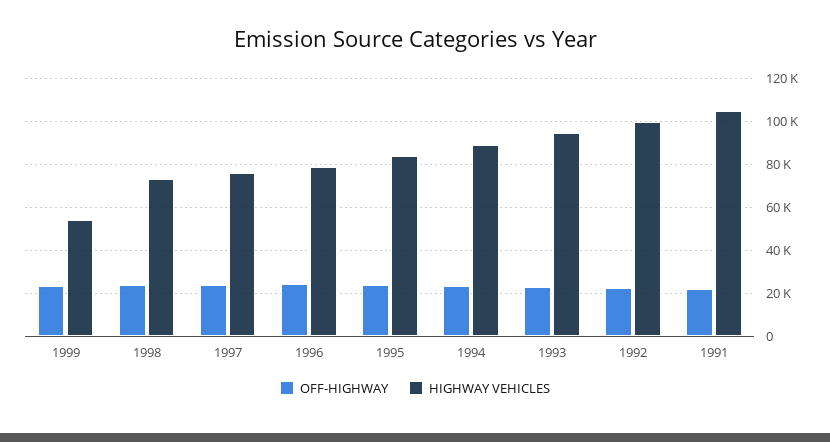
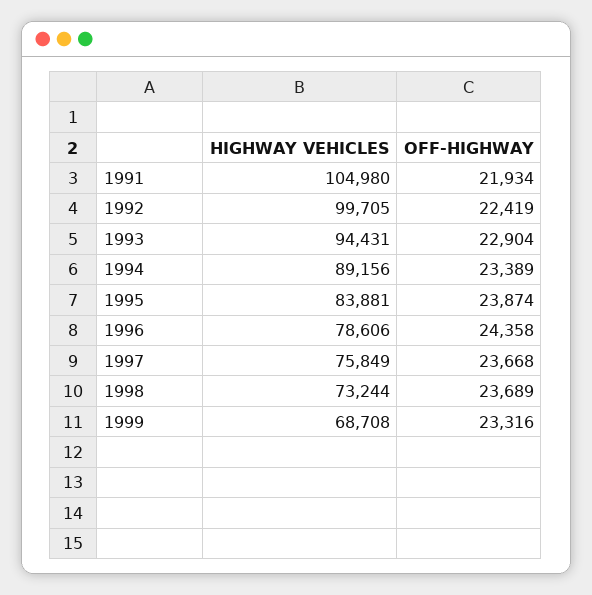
HIGHWAY VEHICLES, 1999: 55000 -> 68708

